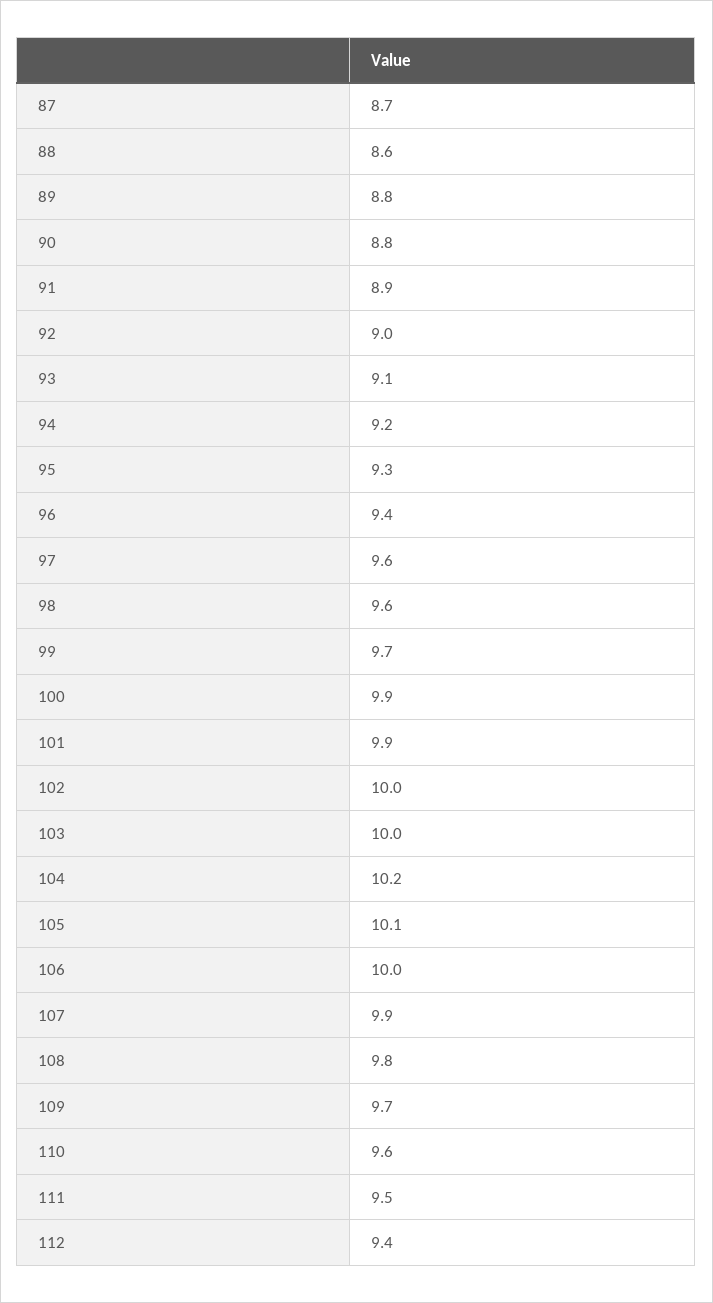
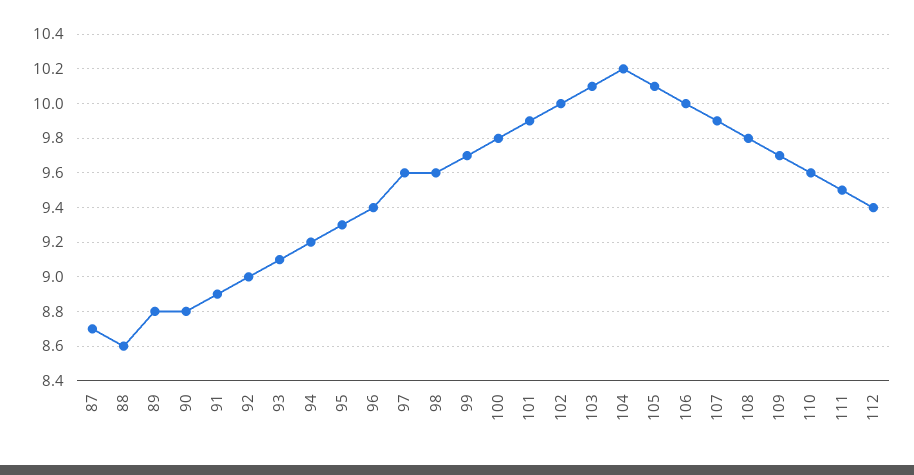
100: 9.9 -> 9.8
103: 10 -> 10.1

